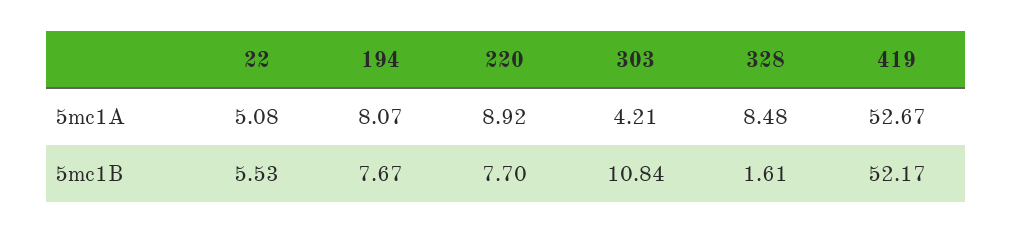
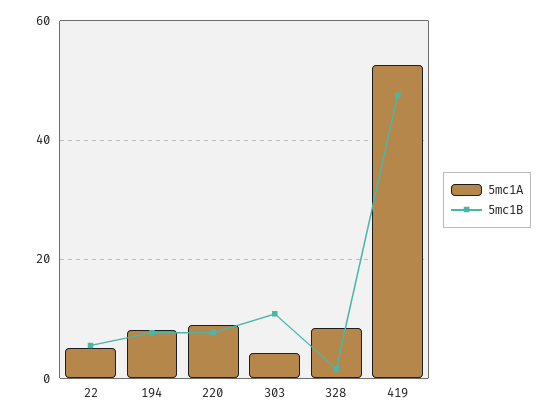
5mc1B, 419: 52.17 -> 48

